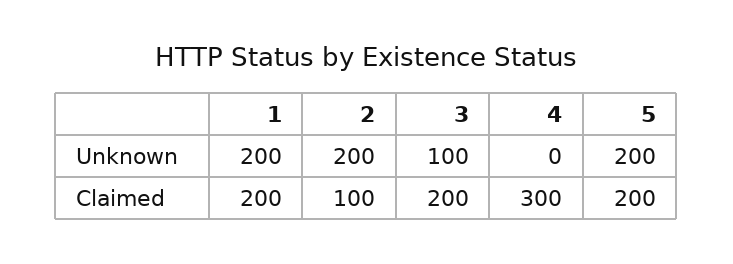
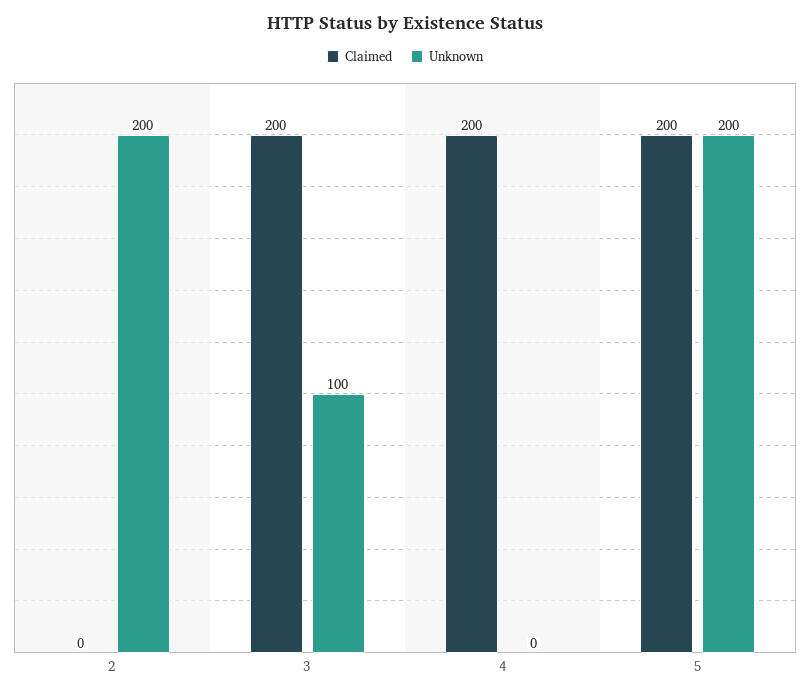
Unknown, 1: 200 -> none
Claimed, 1: 200 -> none
Claimed, 2: 100 -> 0
Claimed, 4: 300 -> 200

